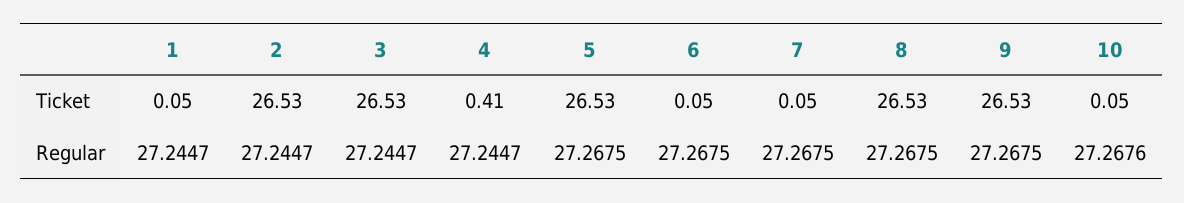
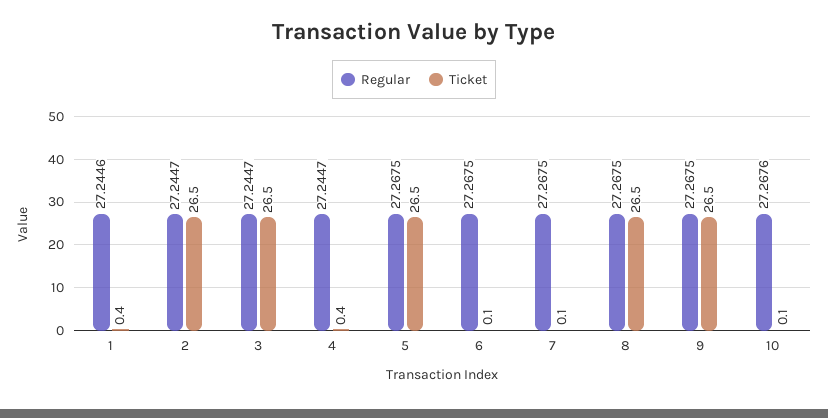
Ticket, 1: 0.05 -> 0.4
Regular, 1: 27.2447 -> 27.2446

